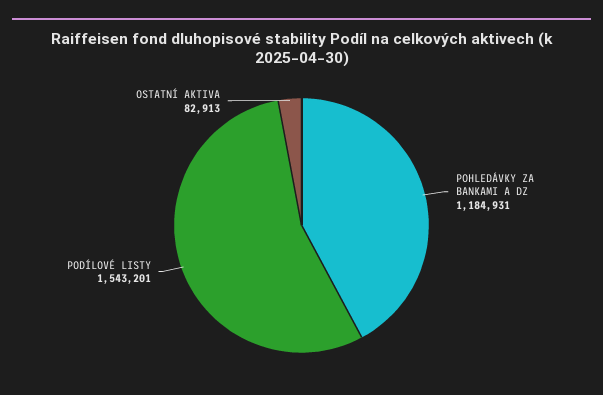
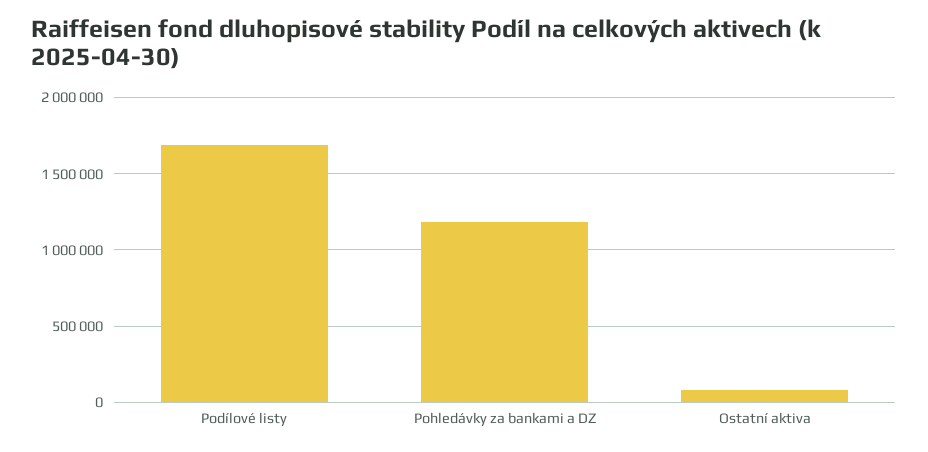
PODÍLOVÉ LISTY: 1543201 -> 1700000

